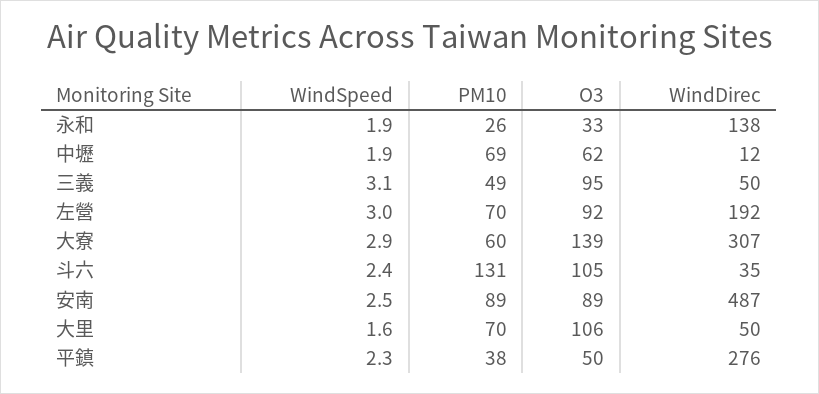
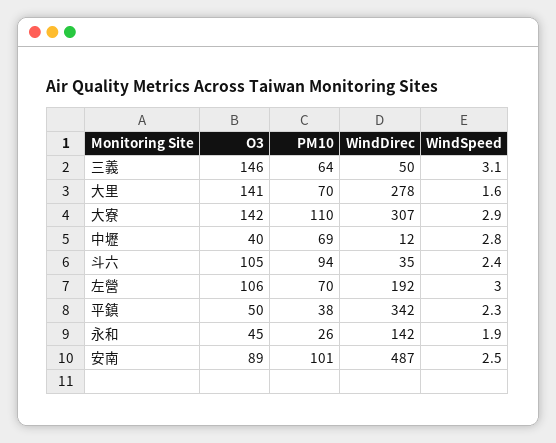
O3, 永和: 33 -> 45
WindDirec, 永和: 138 -> 142
WindSpeed, 中壢: 1.9 -> 2.8
O3, 中壢: 62 -> 40
PM10, 三義: 49 -> 64
O3, 三義: 95 -> 146
O3, 左營: 92 -> 106
PM10, 大寮: 60 -> 110
O3, 大寮: 139 -> 142
PM10, 斗六: 131 -> 94
PM10, 安南: 89 -> 101
O3, 大里: 106 -> 141
WindDirec, 大里: 50 -> 278
WindDirec, 平鎮: 276 -> 342

